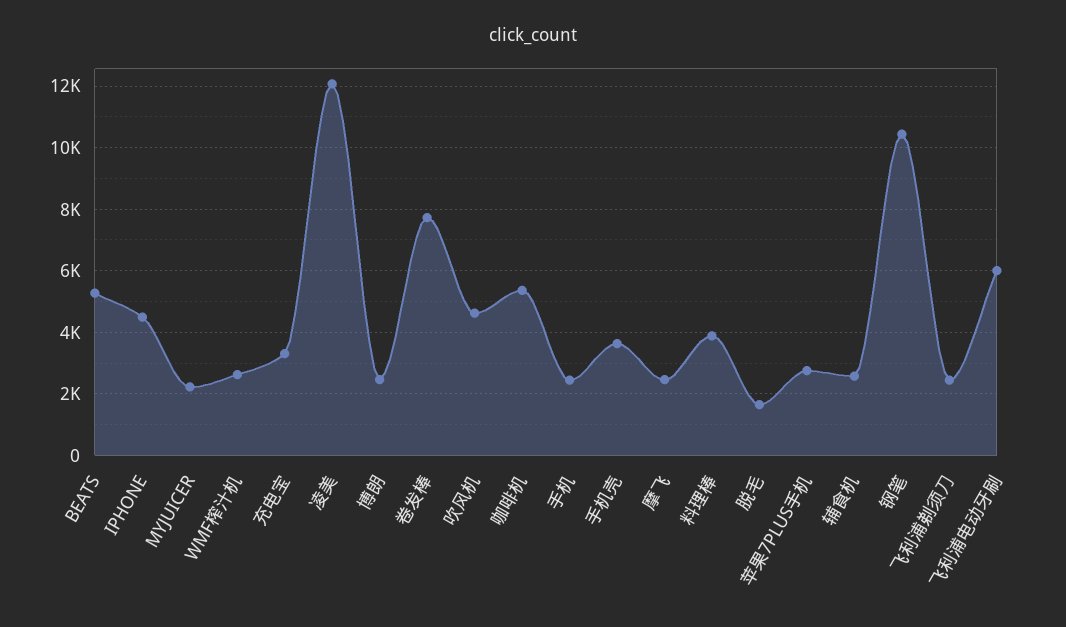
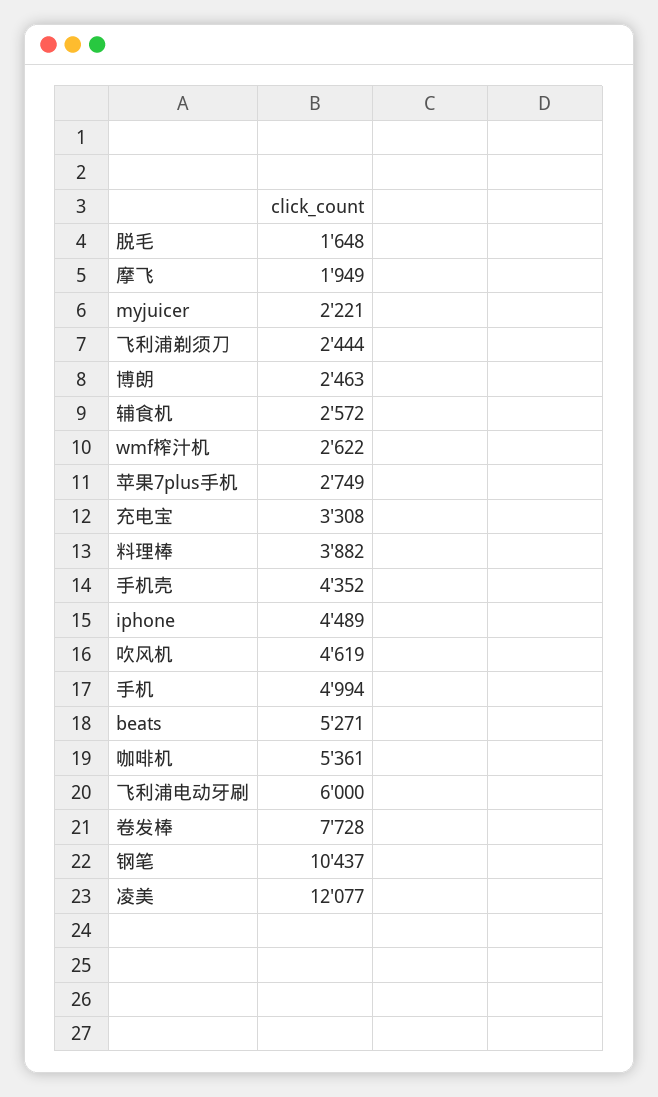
手机: 2400 -> 4994
手机壳: 3600 -> 4352
摩飞: 2400 -> 1949

